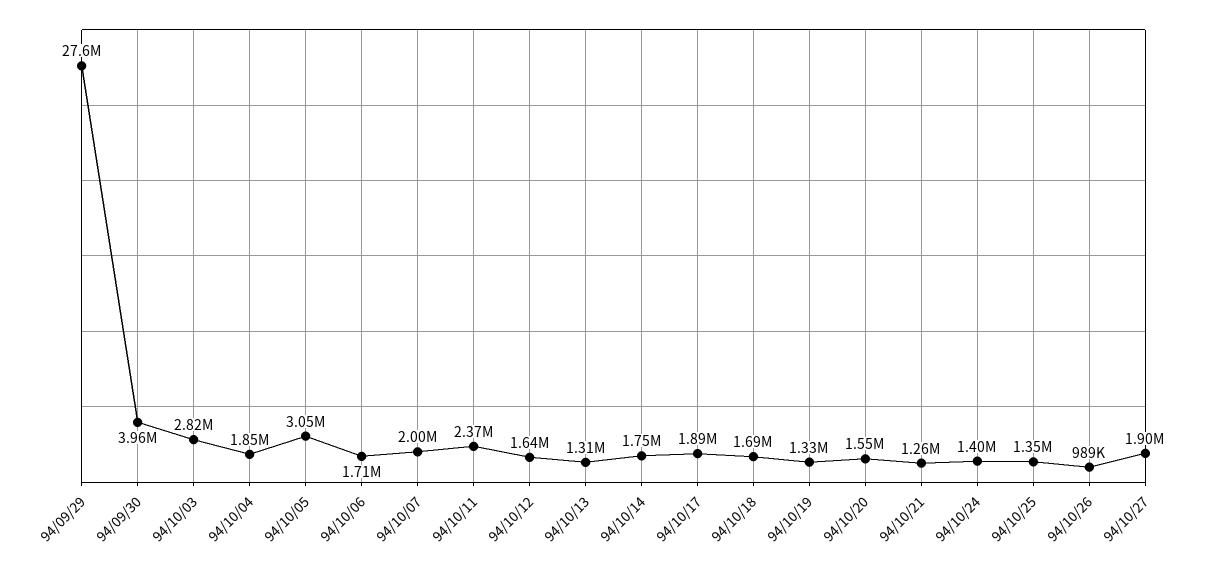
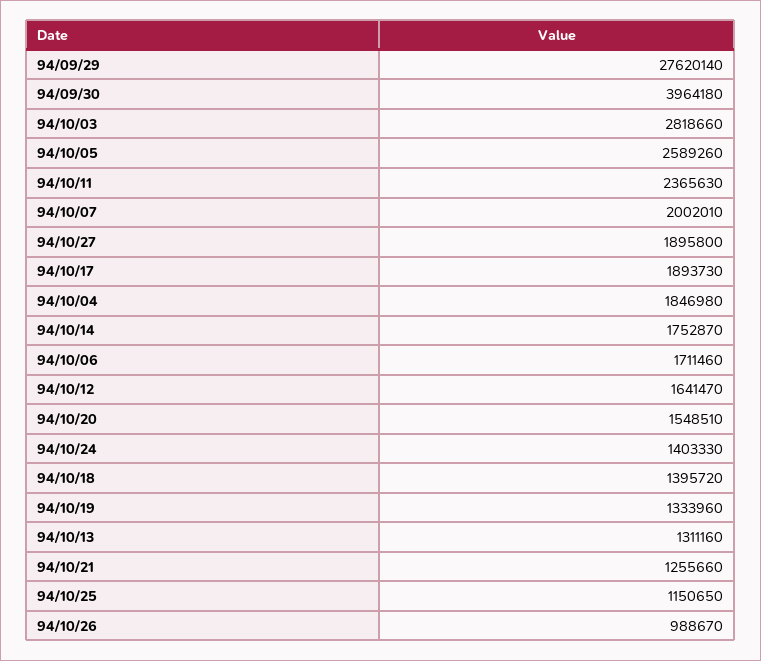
94/10/05: 3050000 -> 2589260
94/10/18: 1690000 -> 1395720
94/10/25: 1350000 -> 1150650

